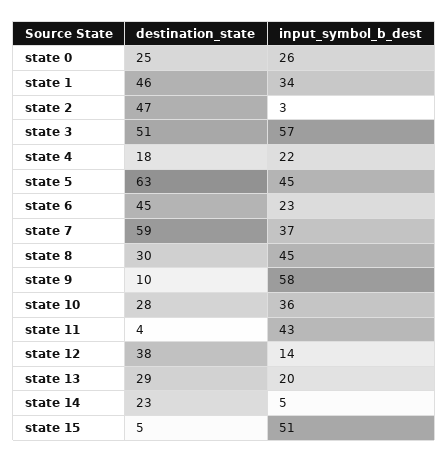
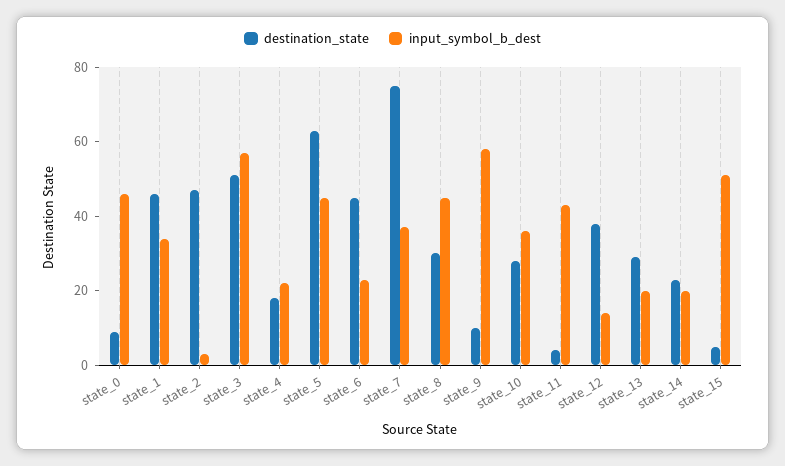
destination_state, state 0: 25 -> 10
input_symbol_b_dest, state 0: 26 -> 45
destination_state, state 7: 59 -> 75
input_symbol_b_dest, state 14: 5 -> 20

